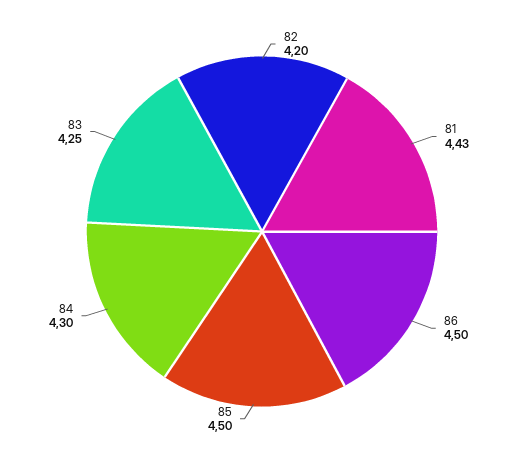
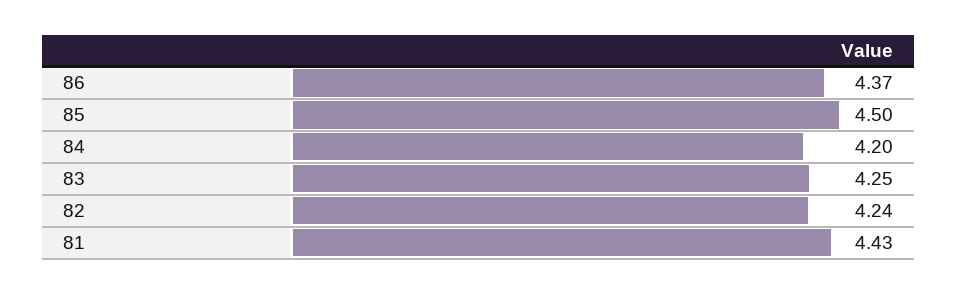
82: 4.2 -> 4.24
86: 4.5 -> 4.37
84: 4.3 -> 4.2

